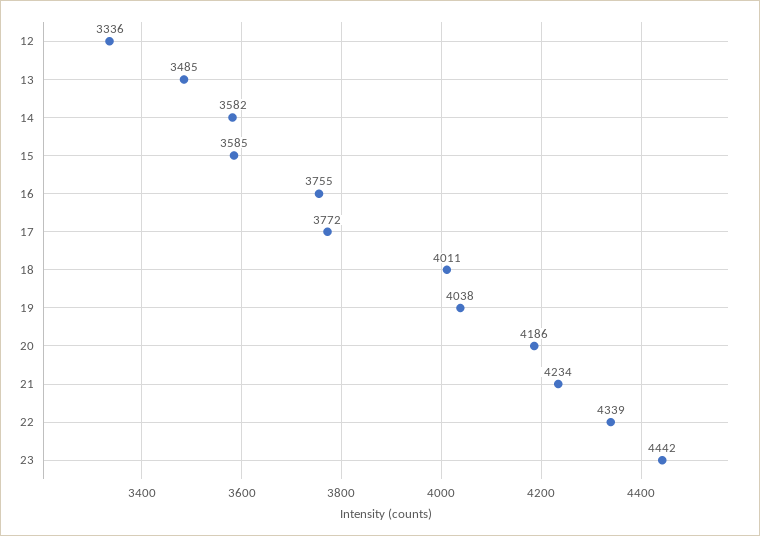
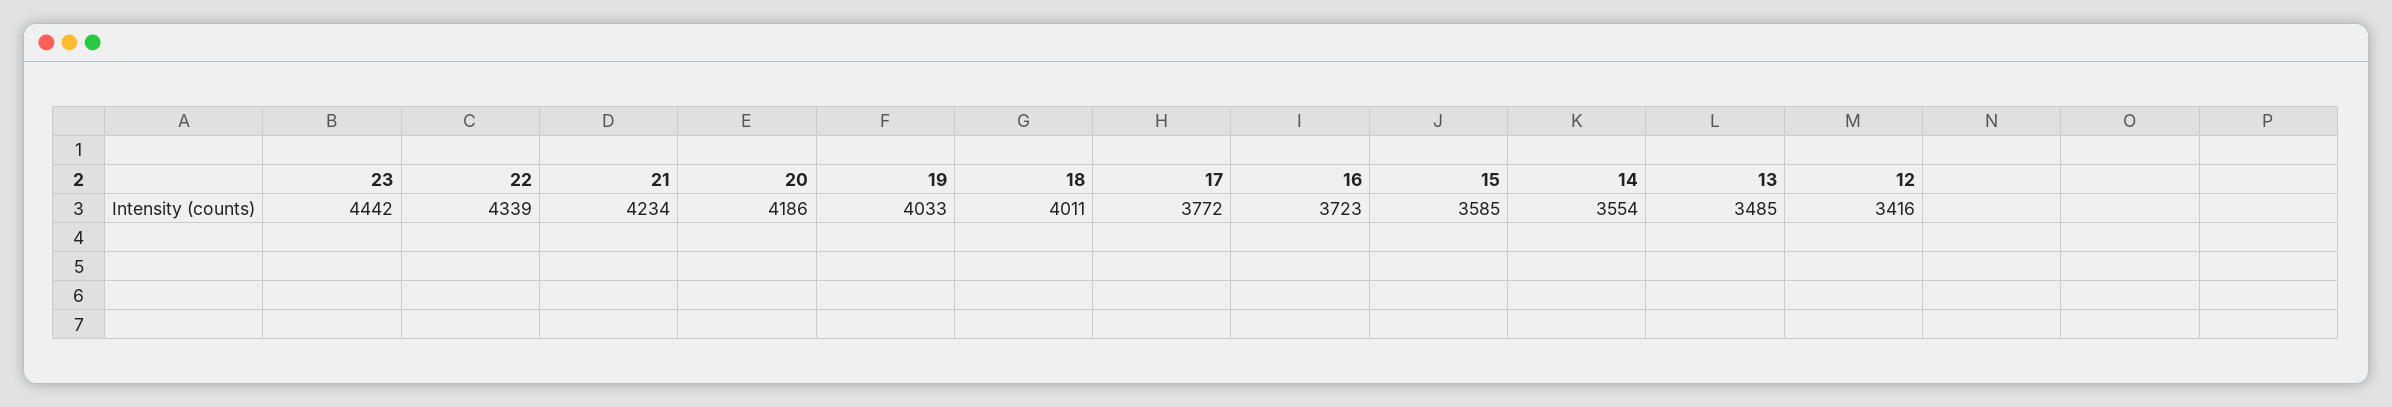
12: 3336 -> 3416
14: 3582 -> 3554
16: 3755 -> 3723
19: 4038 -> 4033

